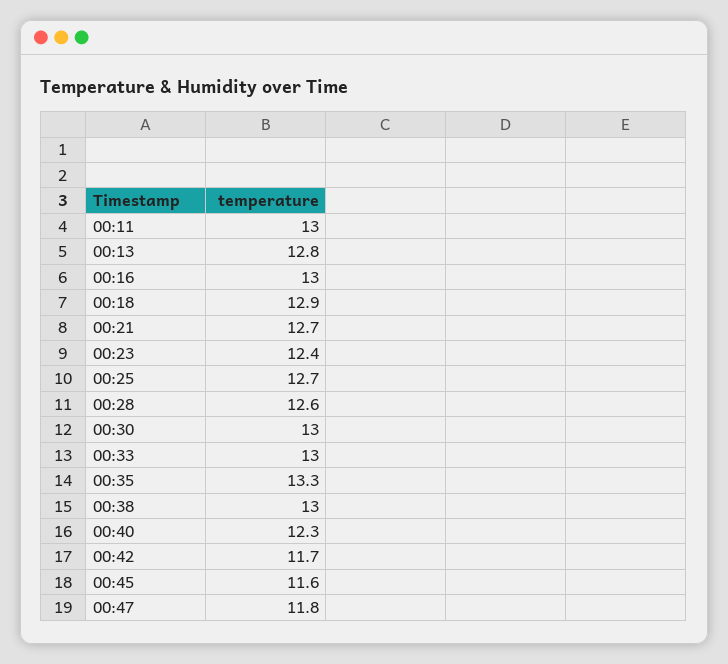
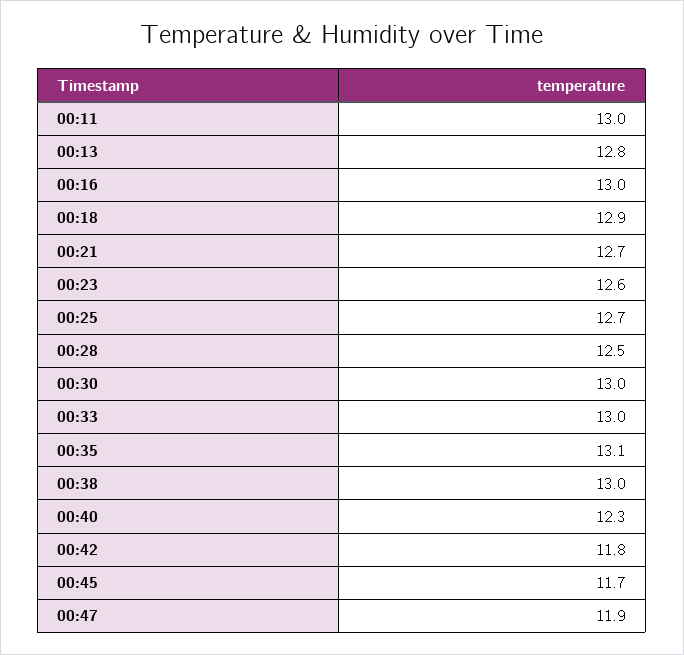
00:23: 12.4 -> 12.6
00:28: 12.6 -> 12.5
00:35: 13.3 -> 13.1
00:42: 11.7 -> 11.8
00:45: 11.6 -> 11.7
00:47: 11.8 -> 11.9

